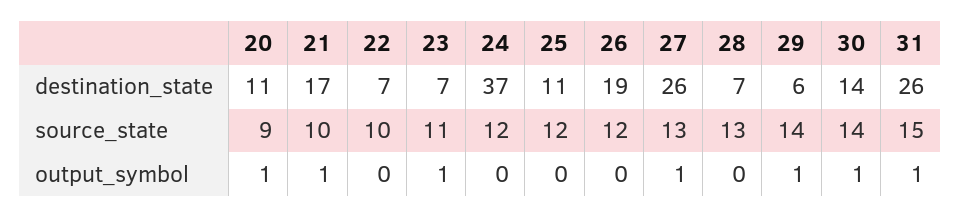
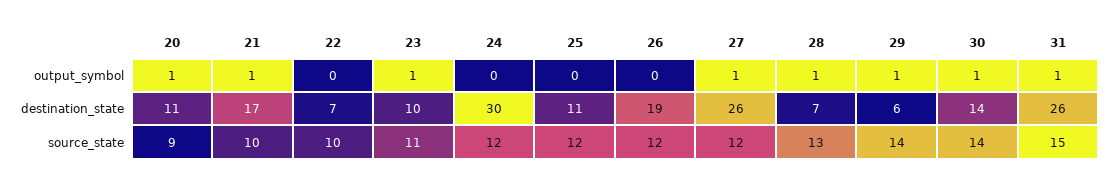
23, destination_state: 7 -> 10
24, destination_state: 37 -> 30
27, source_state: 13 -> 12
28, output_symbol: 0 -> 1

